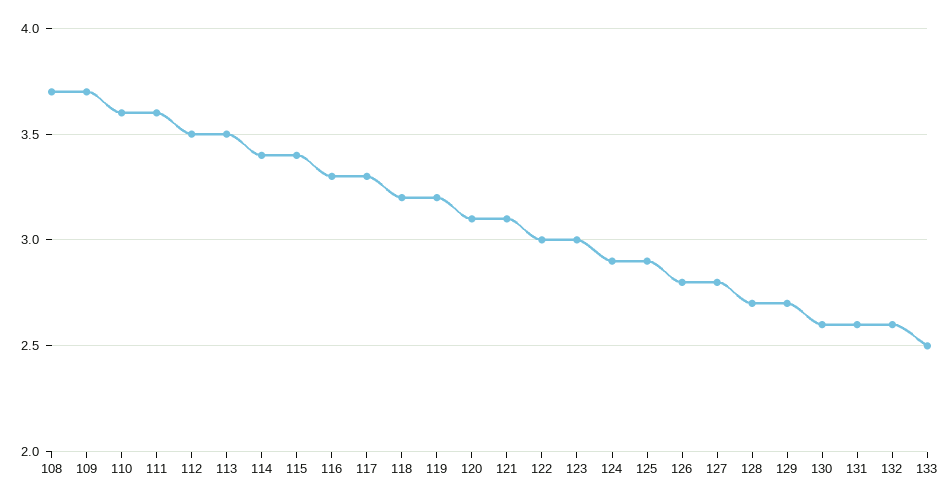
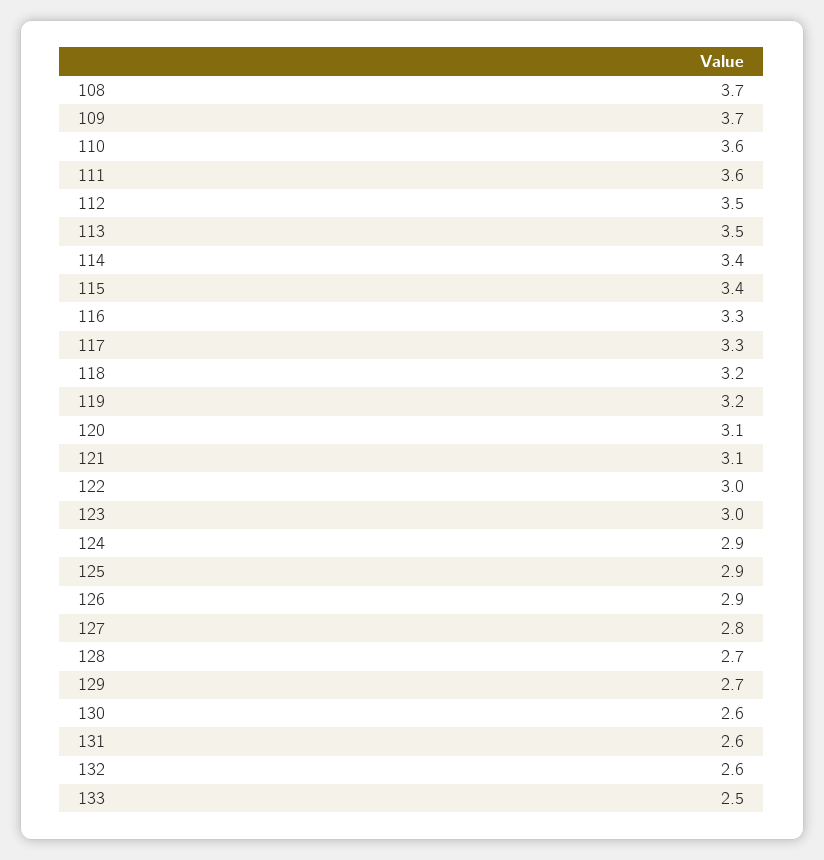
126: 2.8 -> 2.9

